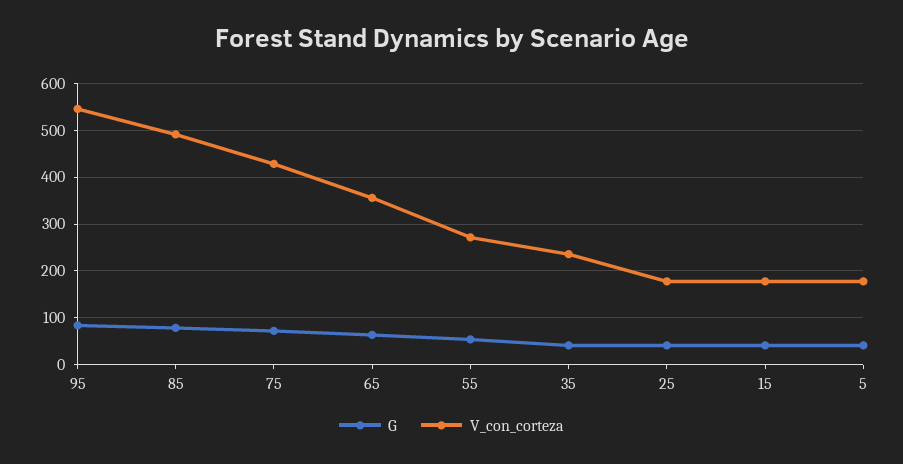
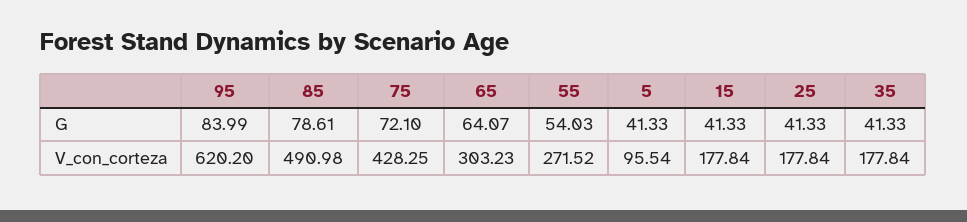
V_con_corteza, 95: 540 -> 620.2
V_con_corteza, 65: 360 -> 303.23
V_con_corteza, 35: 240 -> 177.84
V_con_corteza, 5: 180 -> 95.54

